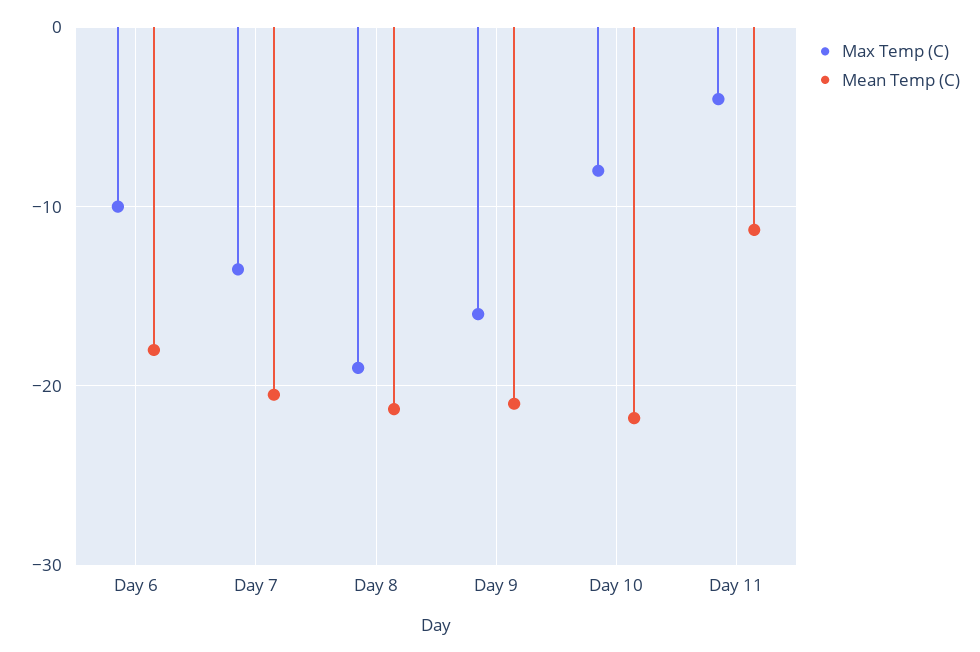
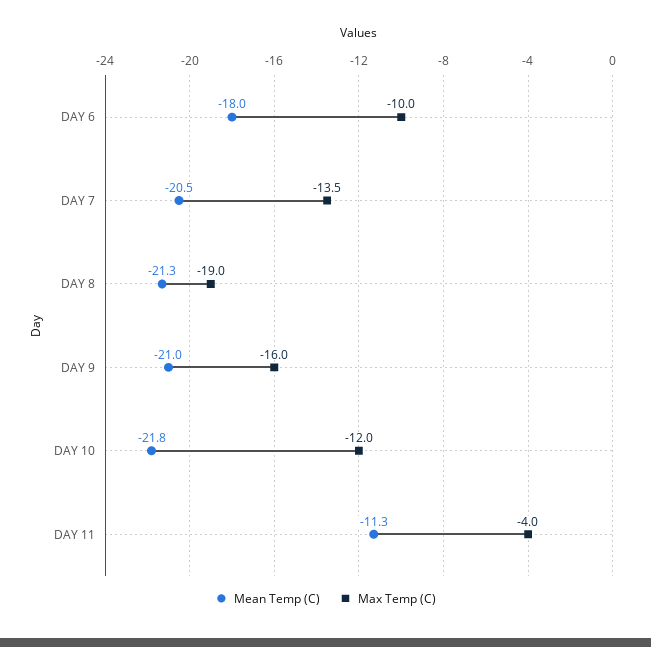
Max Temp (C), Day 10: -8 -> -12

